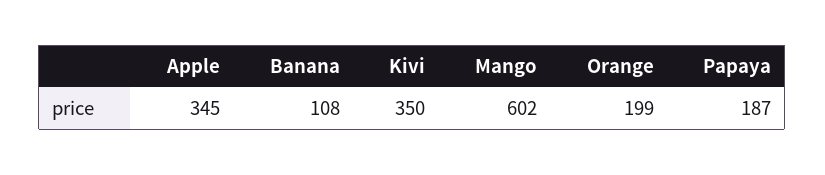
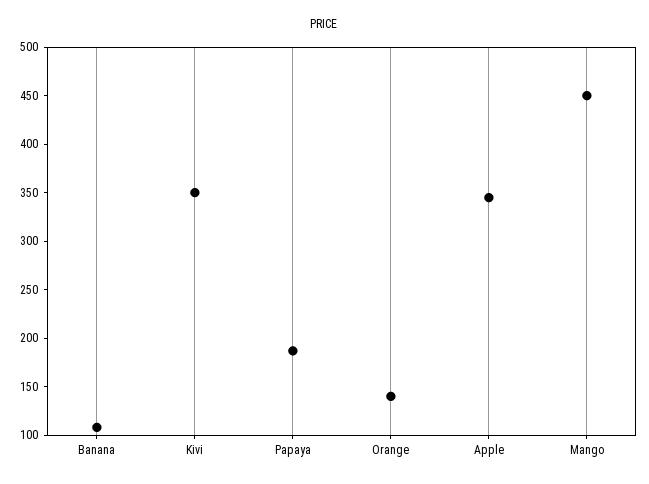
Mango: 602 -> 450
Orange: 199 -> 140

